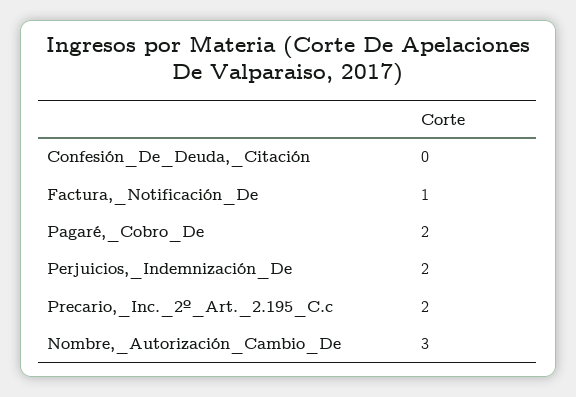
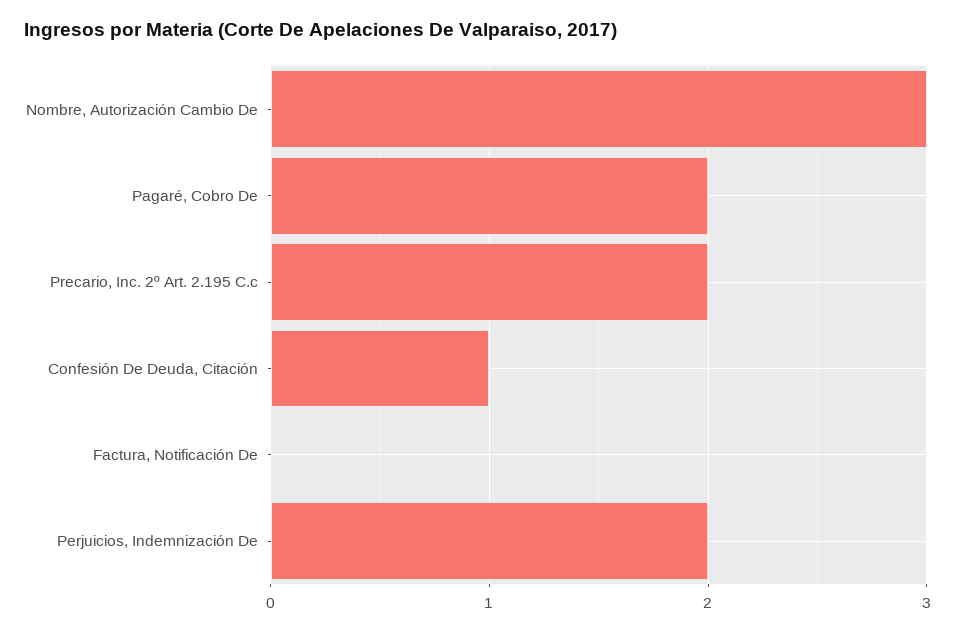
Confesión_De_Deuda,_Citación: 0 -> 1
Factura,_Notificación_De: 1 -> 0

